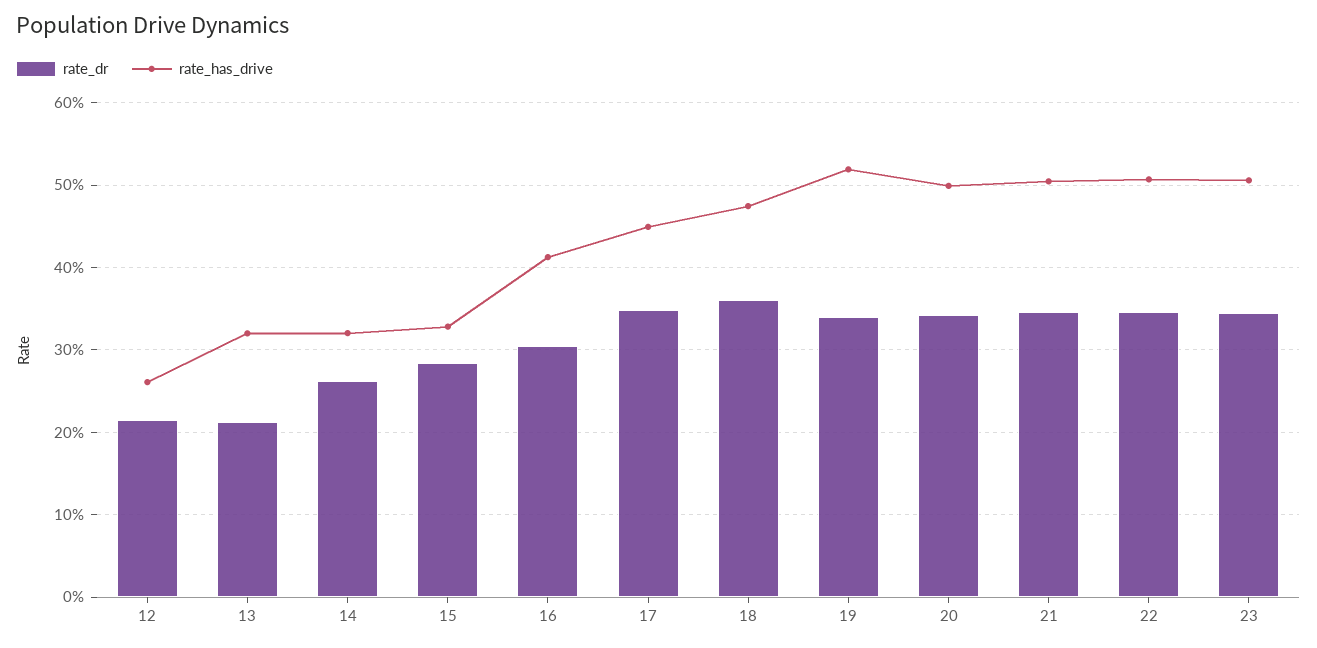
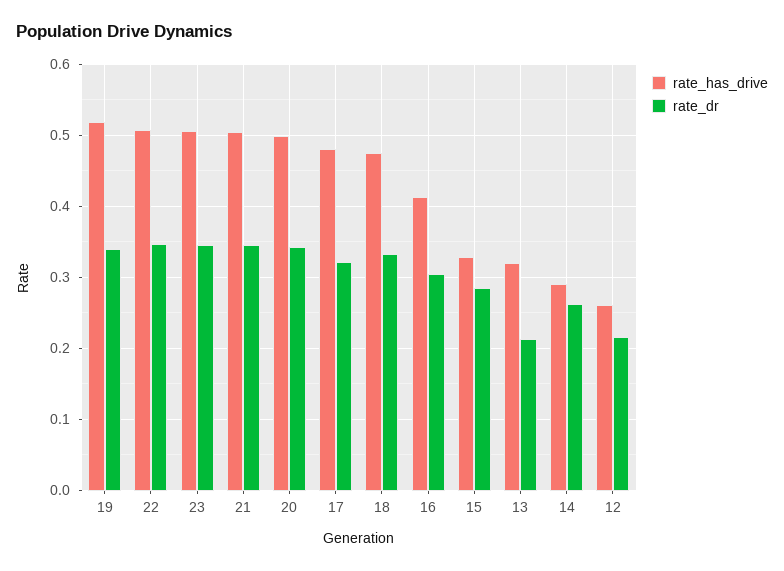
rate_has_drive, 14: 0.32 -> 0.29
rate_dr, 17: 0.35 -> 0.32
rate_has_drive, 17: 0.45 -> 0.48
rate_dr, 18: 0.36 -> 0.33

